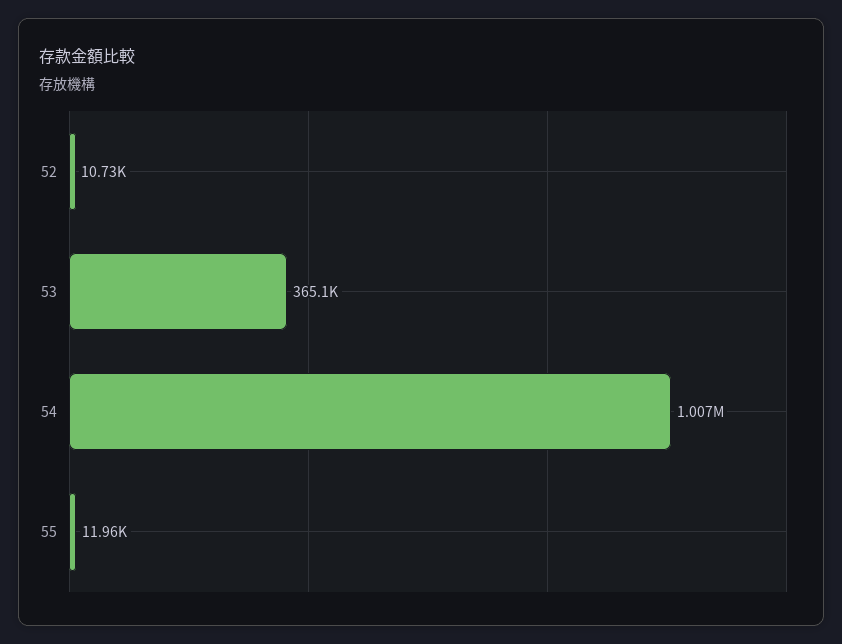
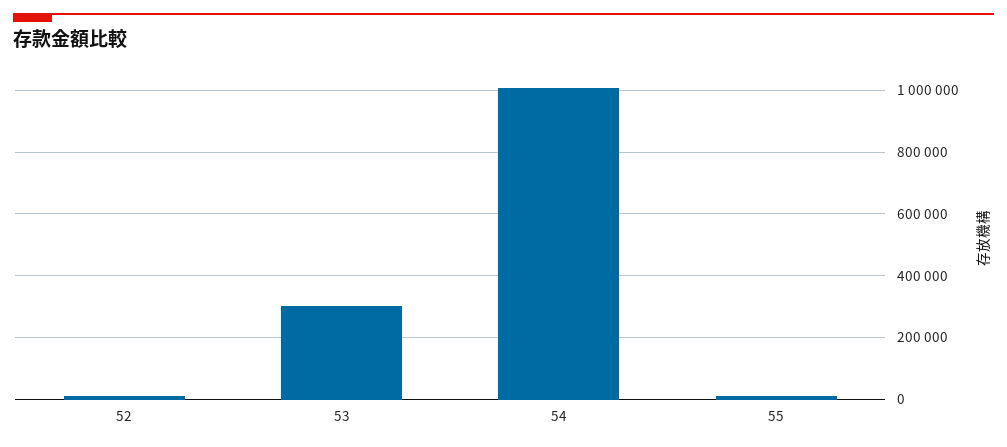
53: 365100 -> 300000

